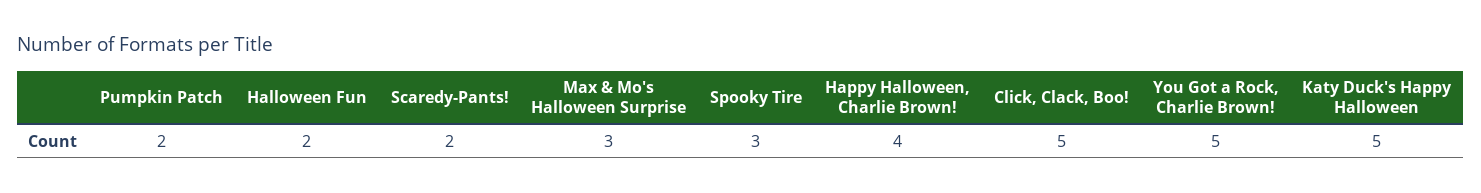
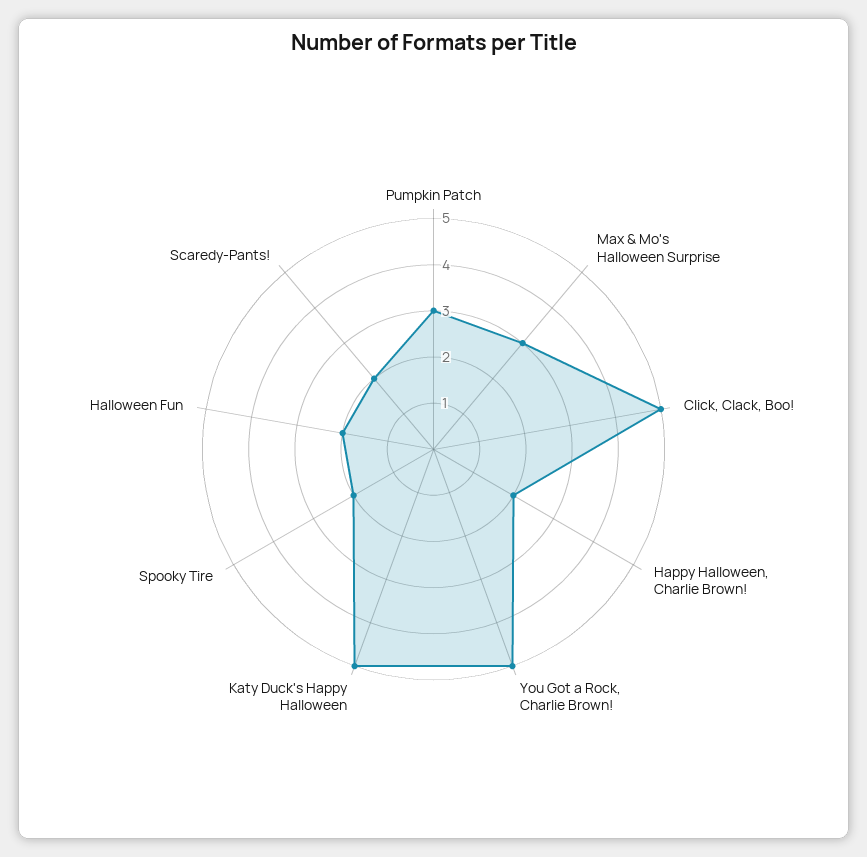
Pumpkin Patch: 2 -> 3
Spooky Tire: 3 -> 2
Happy Halloween, Charlie Brown!: 4 -> 2

